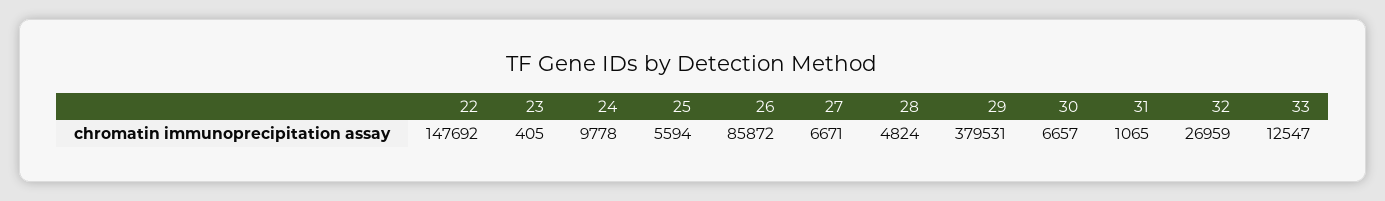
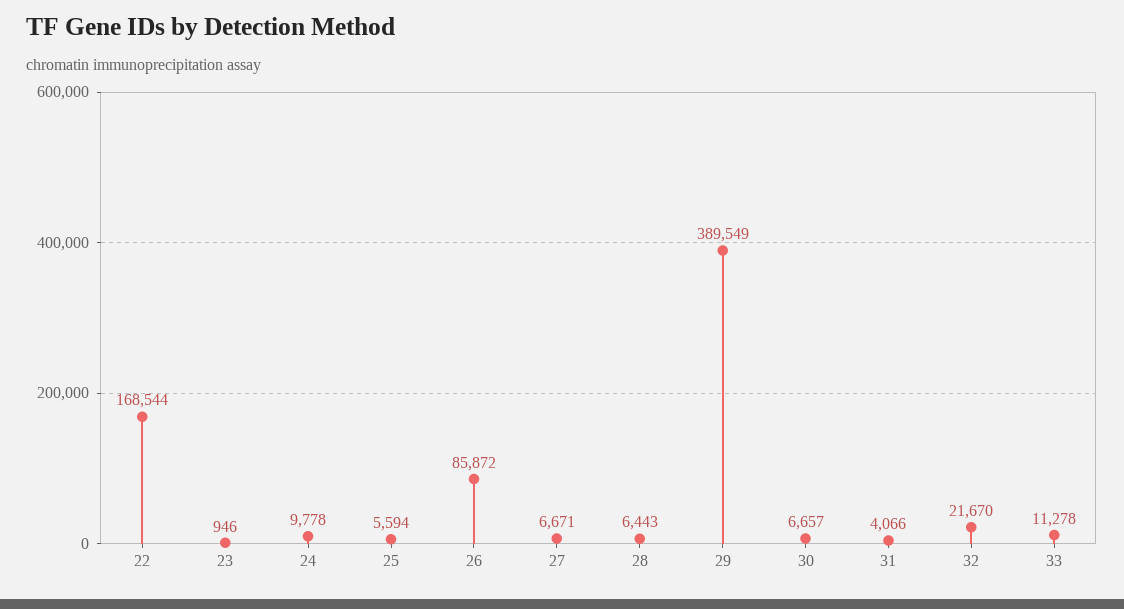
22: 147692 -> 168544
23: 405 -> 946
28: 4824 -> 6443
29: 379531 -> 389549
31: 1065 -> 4066
32: 26959 -> 21670
33: 12547 -> 11278

